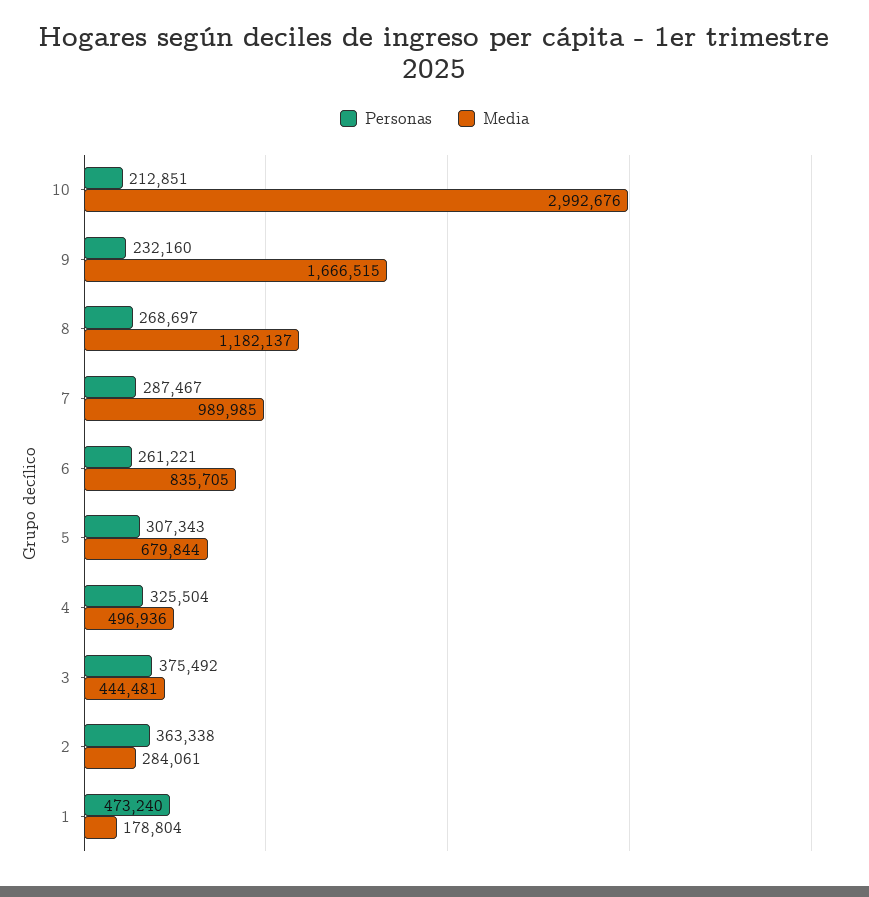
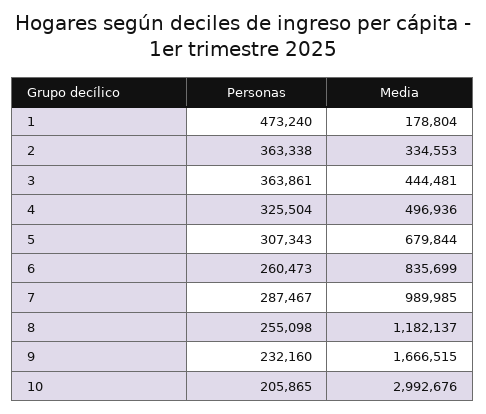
Personas, 10: 212851 -> 205865
Personas, 8: 268697 -> 255098
Personas, 6: 261221 -> 260473
Media, 6: 835705 -> 835699
Personas, 3: 375492 -> 363861
Media, 2: 284061 -> 334553

